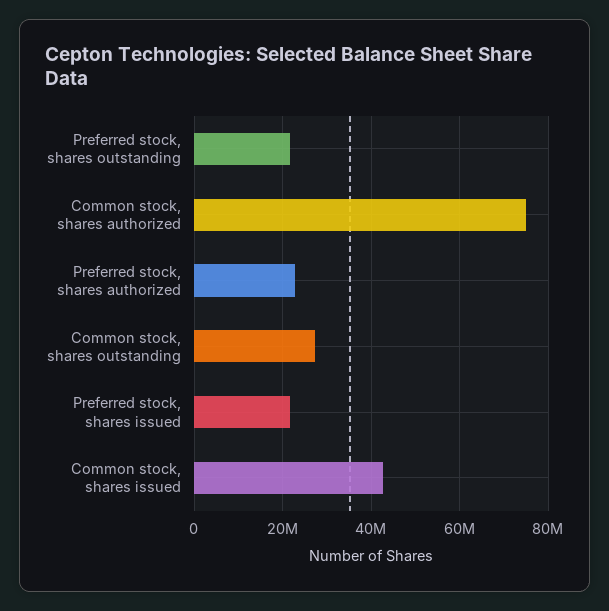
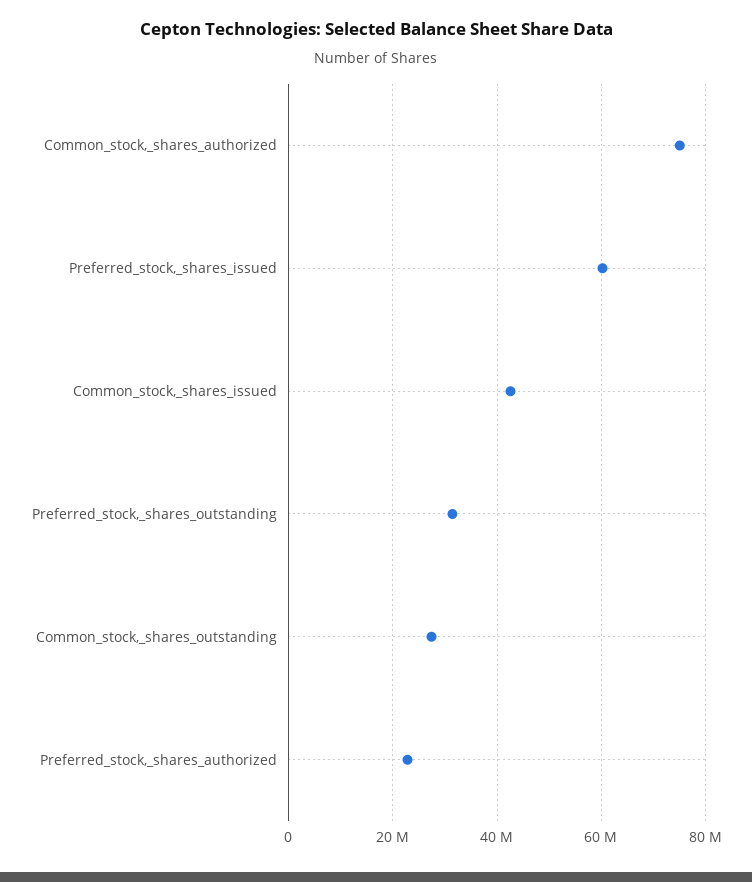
Preferred stock, shares outstanding: 22000000 -> 32000000
Preferred stock, shares issued: 22000000 -> 60000000

